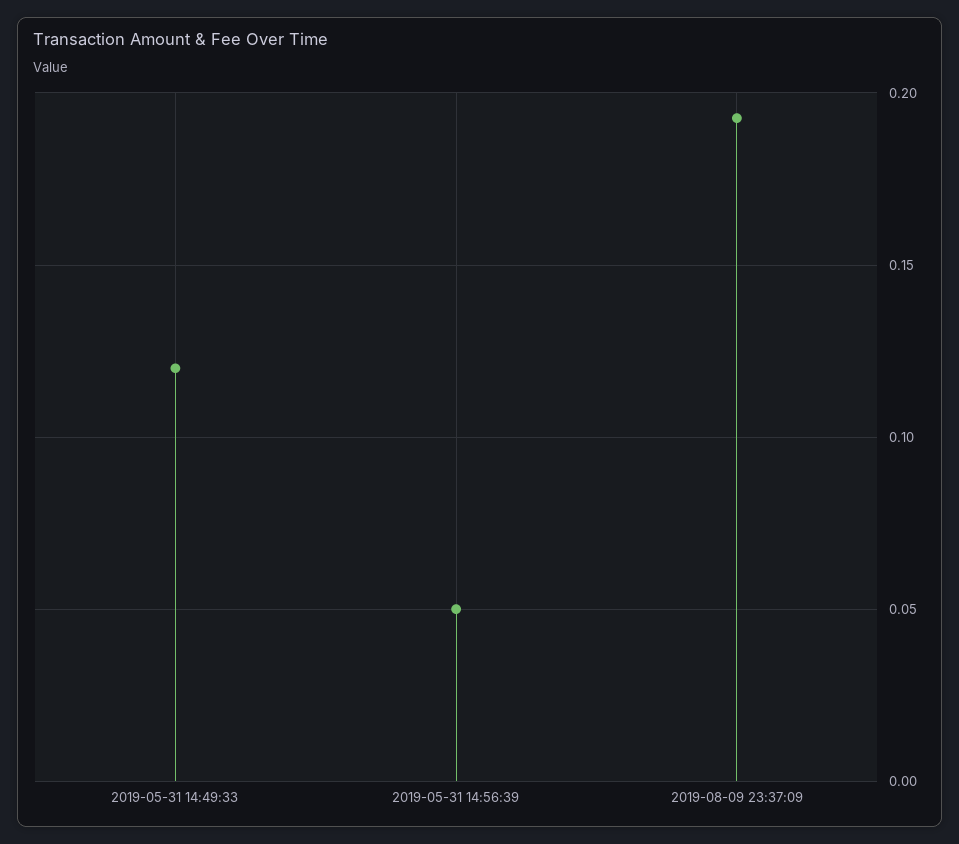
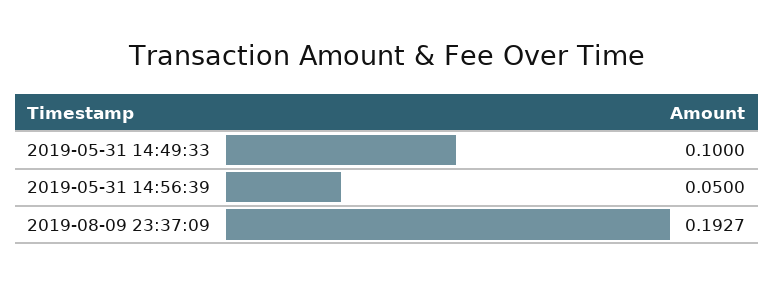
2019-05-31 14:49:33: 0.12 -> 0.1

